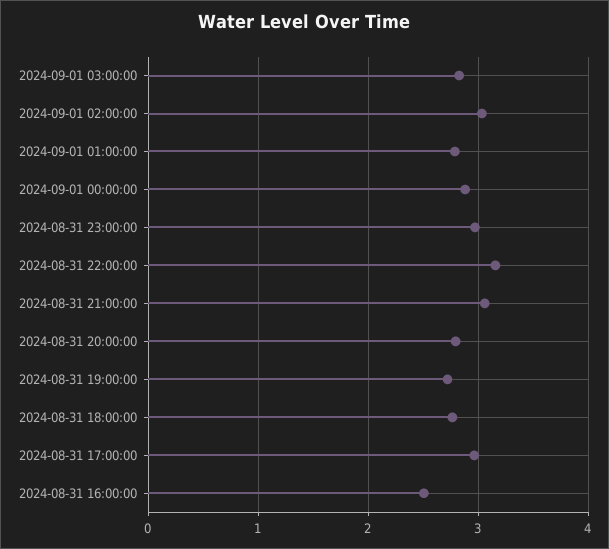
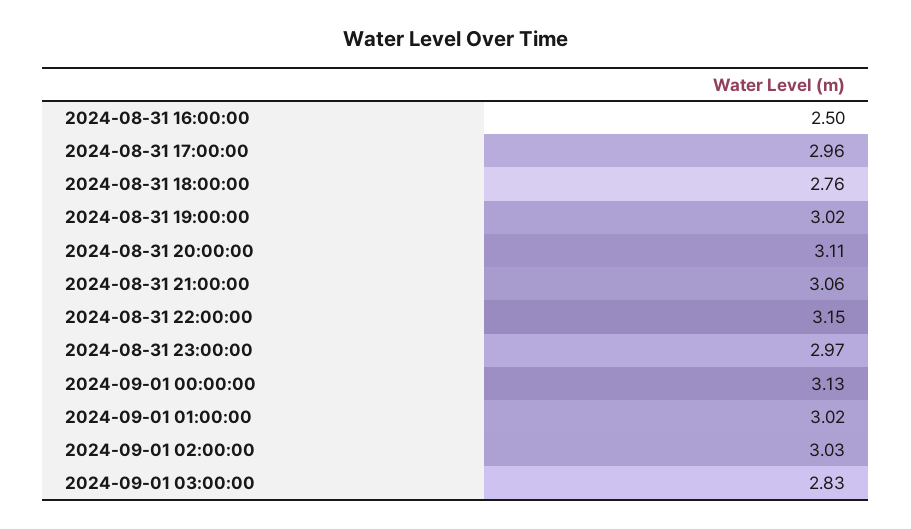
2024-09-01 01:00:00: 2.8 -> 3.02
2024-09-01 00:00:00: 2.9 -> 3.13
2024-08-31 20:00:00: 2.8 -> 3.11
2024-08-31 19:00:00: 2.7 -> 3.02

